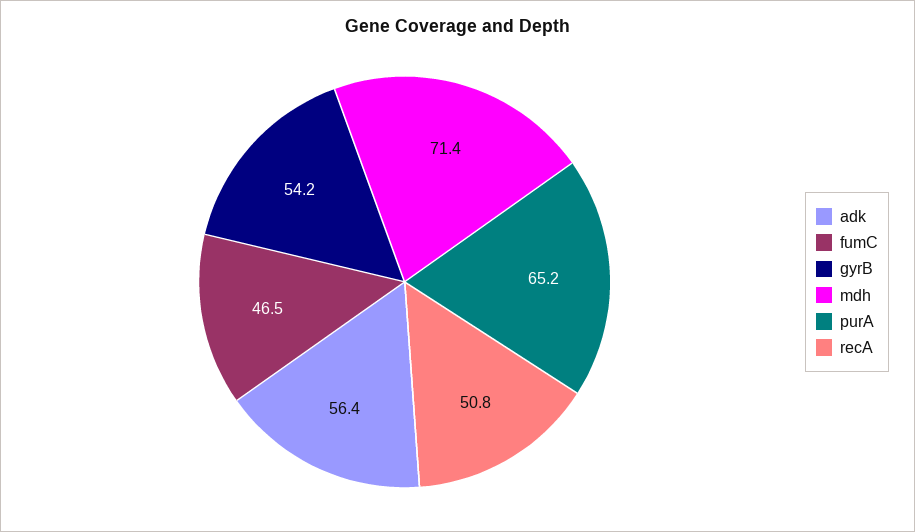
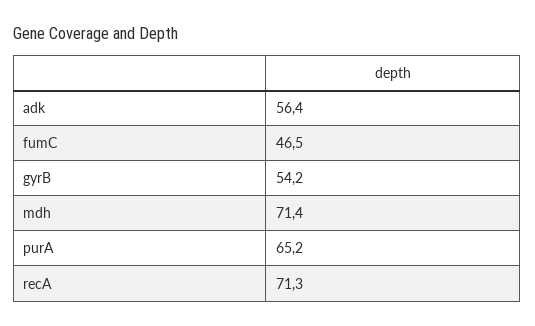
recA: 50.8 -> 71.3

